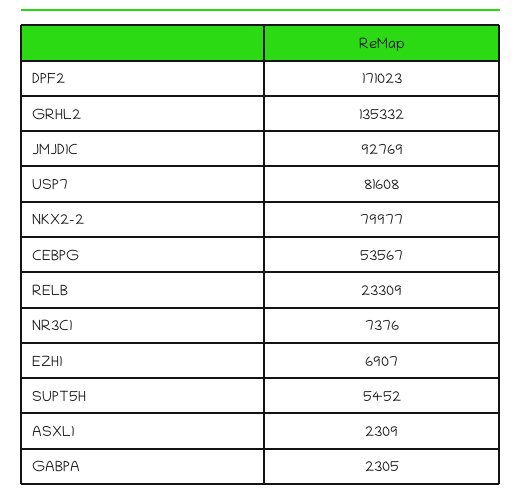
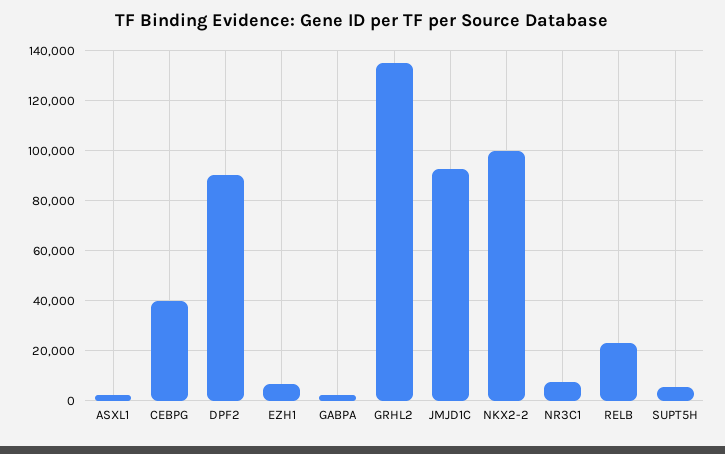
DPF2: 171023 -> 90000
USP7: 81608 -> none
NKX2-2: 79977 -> 100000
CEBPG: 53567 -> 40000

